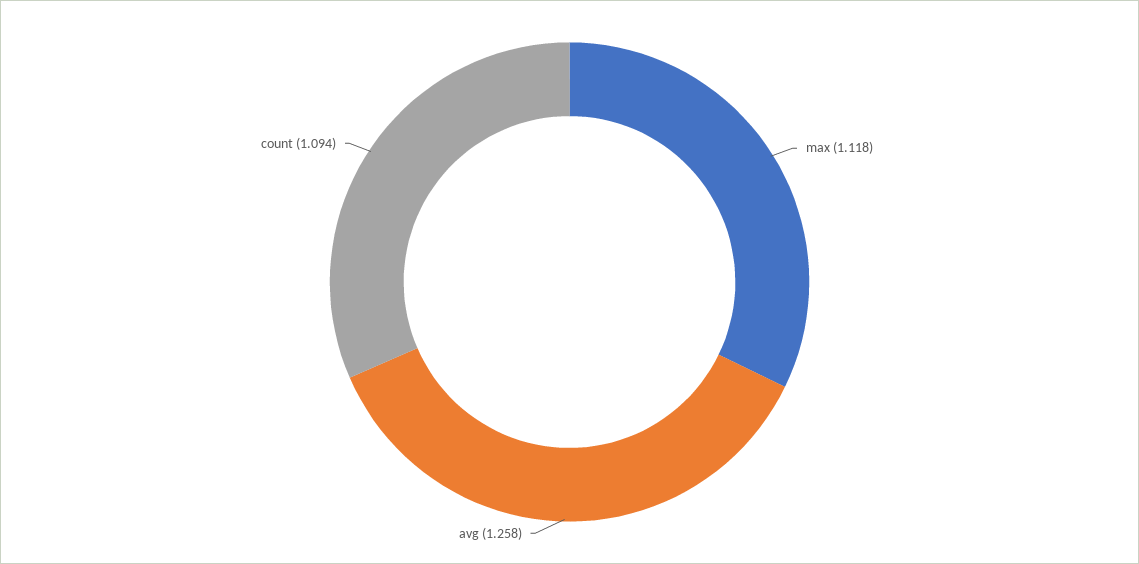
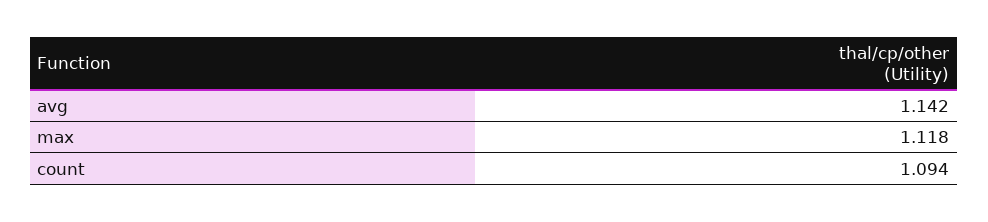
avg: 1.258 -> 1.142

